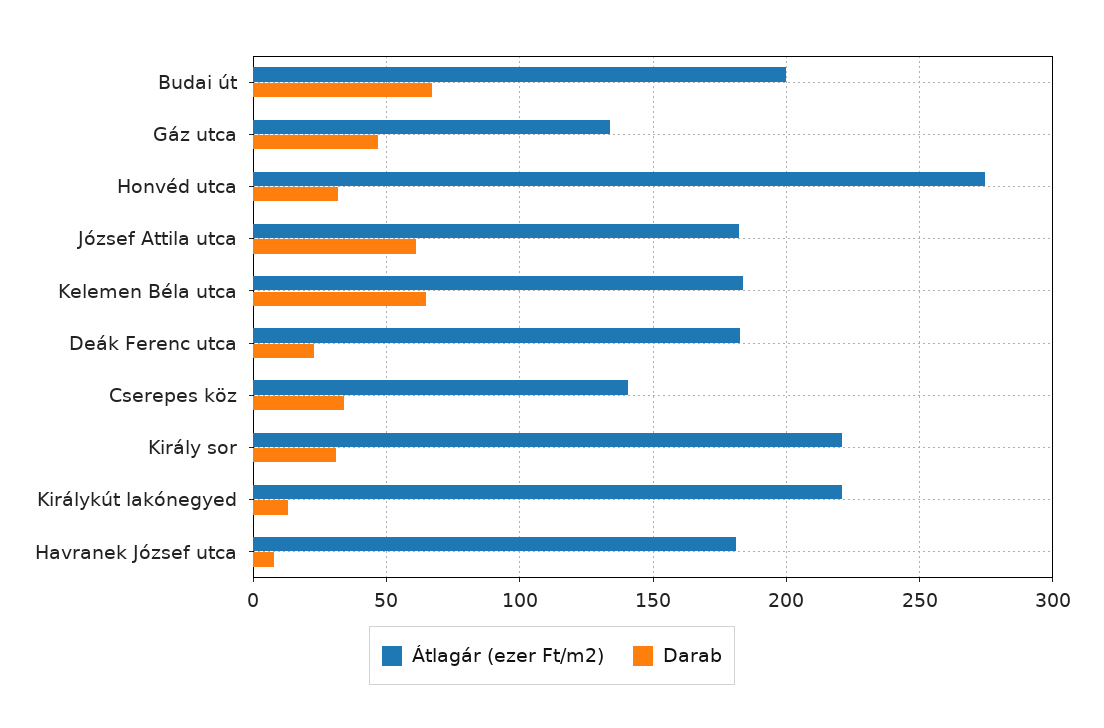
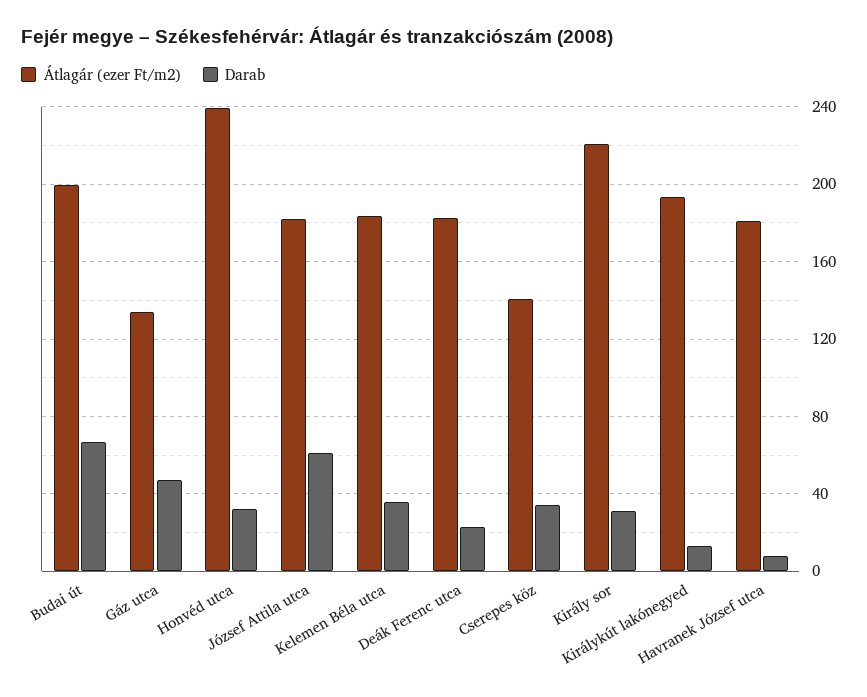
Átlagár (ezer Ft/m2), Honvéd utca: 275 -> 240
Darab, Kelemen Béla utca: 65 -> 35
Átlagár (ezer Ft/m2), Királykút lakónegyed: 220 -> 195

